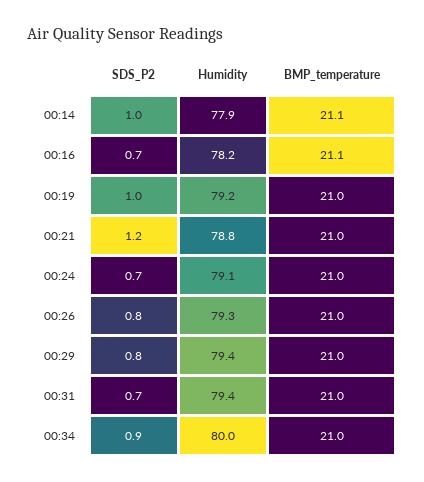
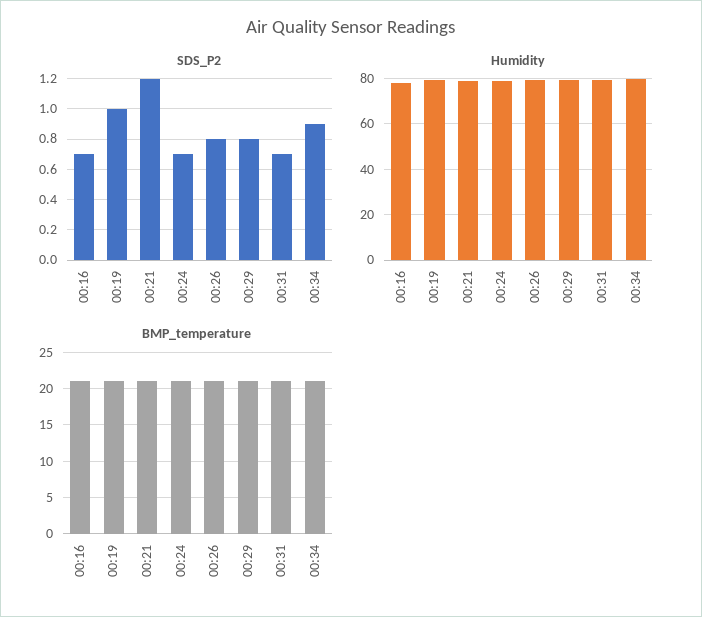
SDS_P2, 00:14: 1 -> none
Humidity, 00:14: 77.9 -> none
BMP_temperature, 00:14: 21.1 -> none

